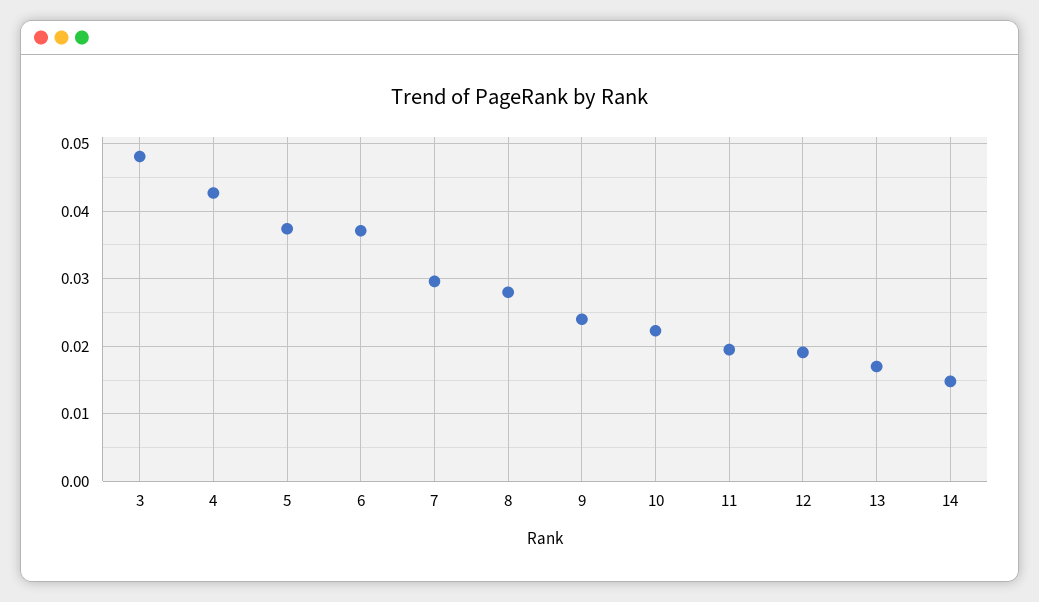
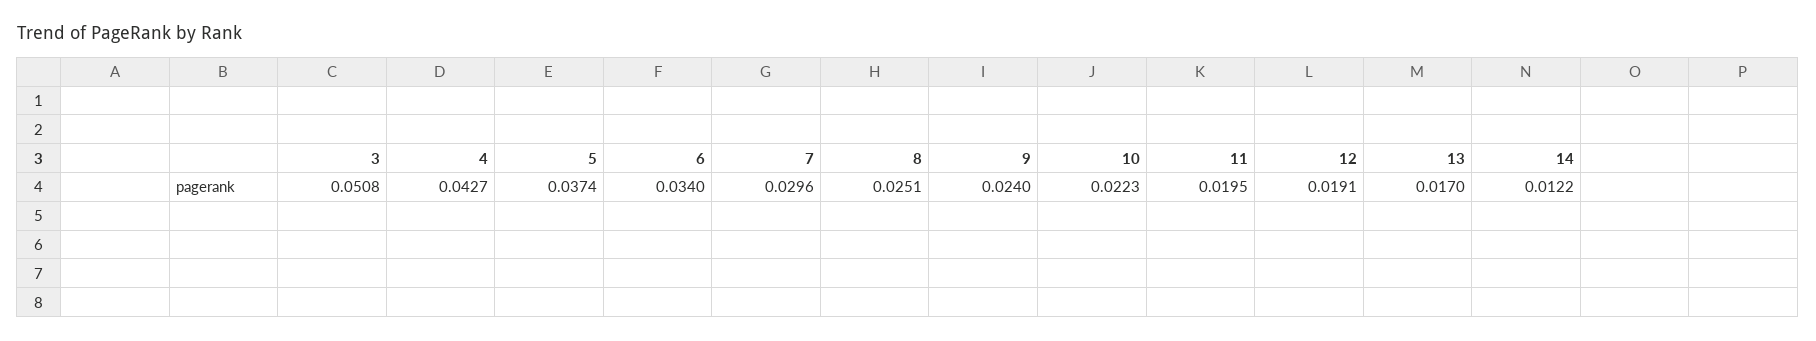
3: 0.048 -> 0.0508
6: 0.037 -> 0.034
8: 0.028 -> 0.0251
14: 0.015 -> 0.0122

